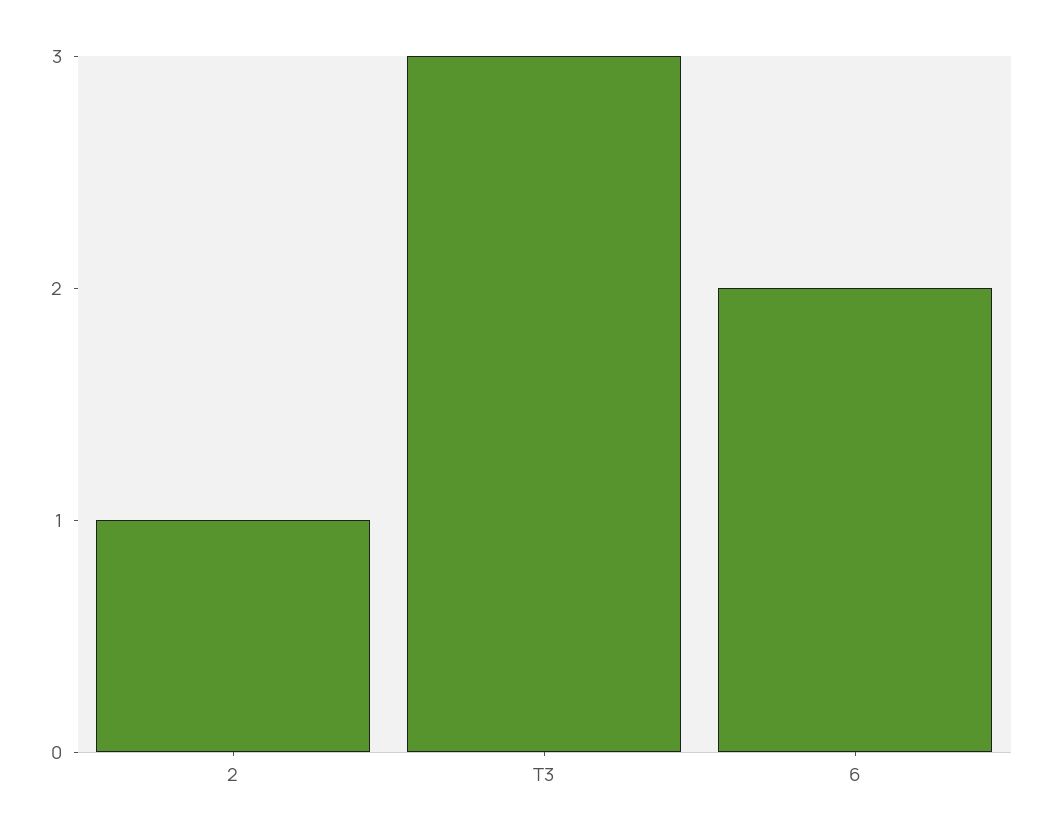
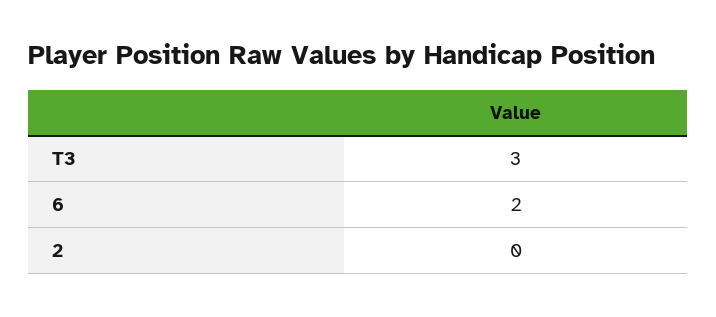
2: 1 -> 0

